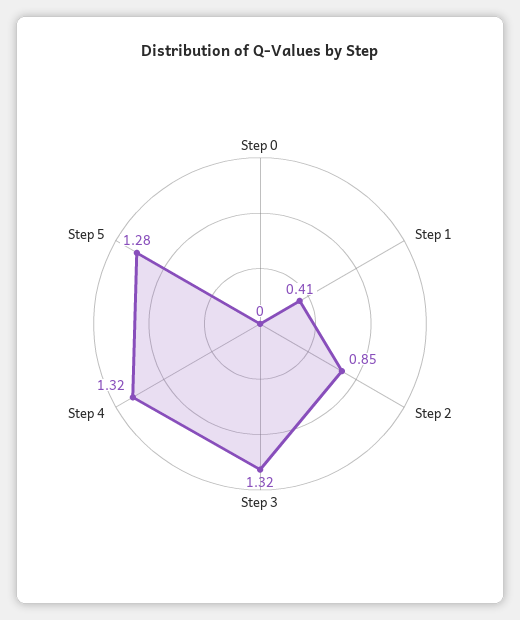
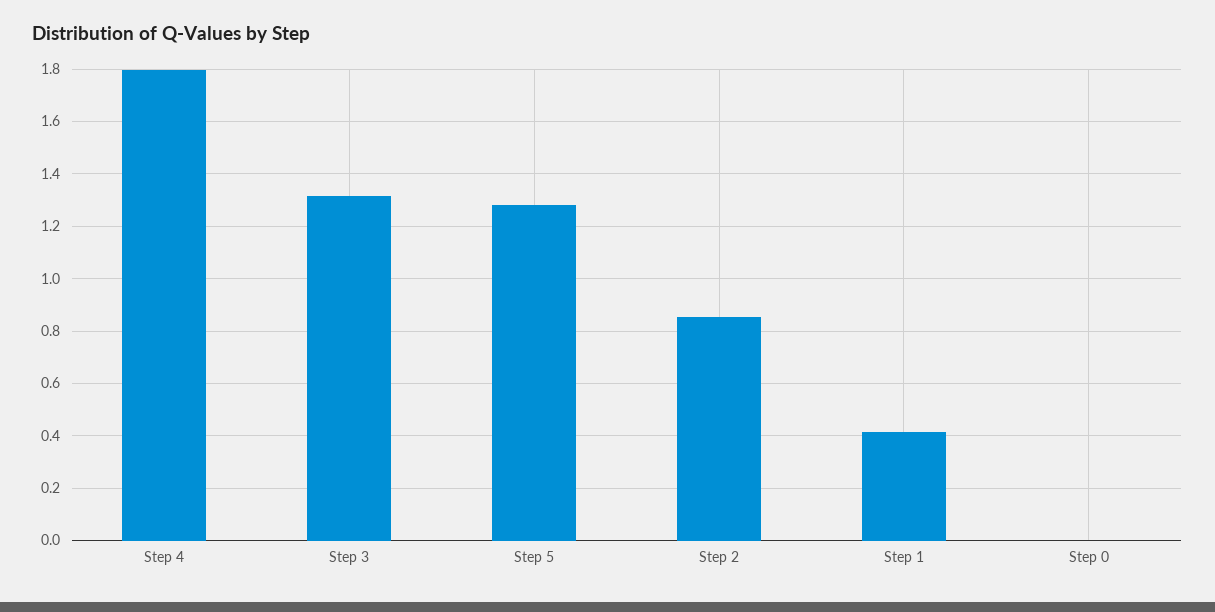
Step 4: 1.32 -> 1.8

